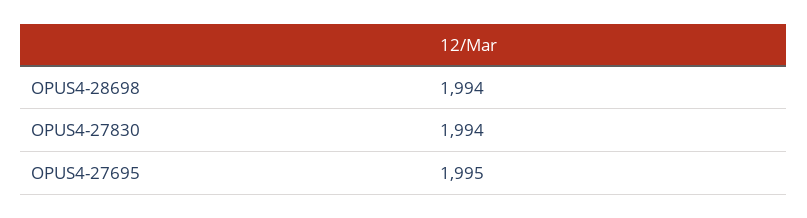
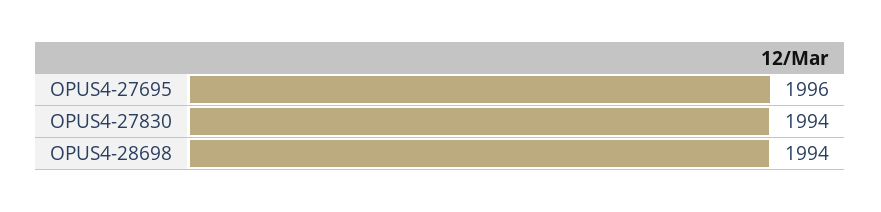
OPUS4-27695: 1995 -> 1996

